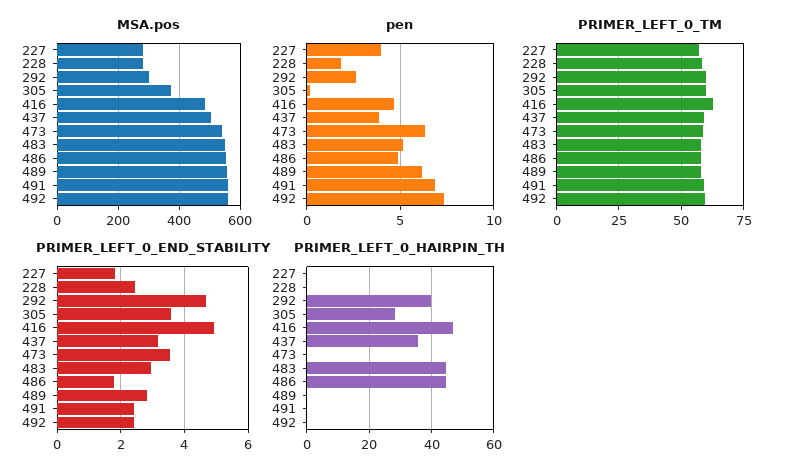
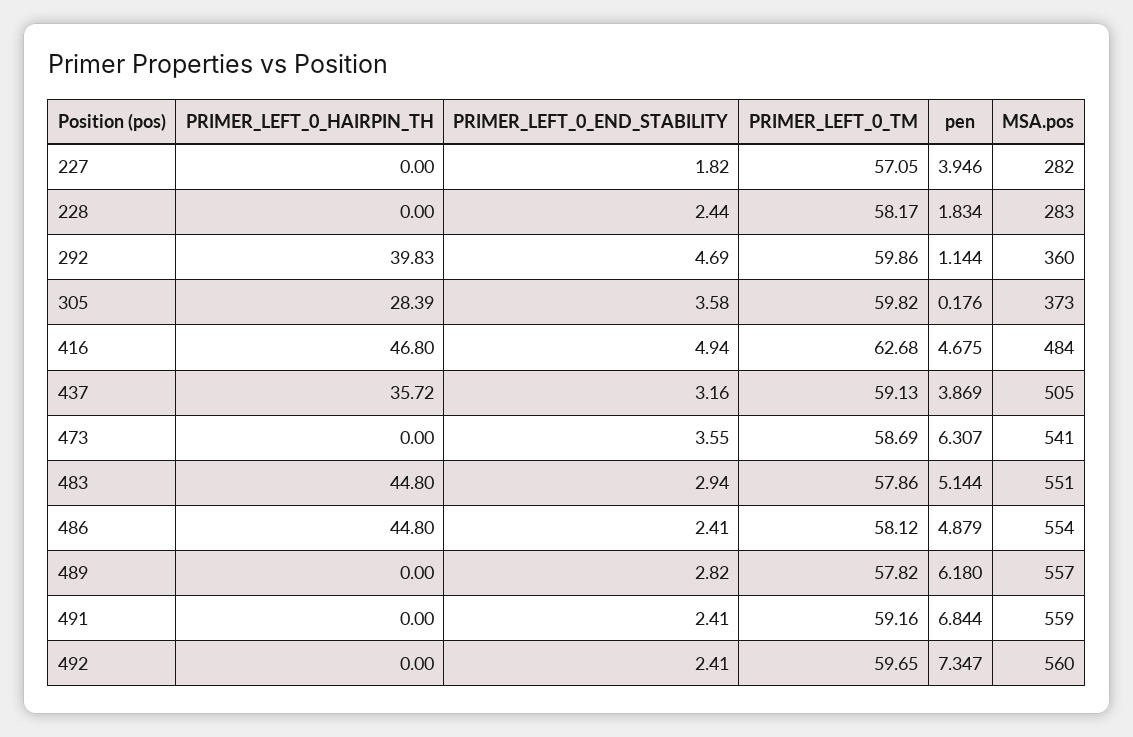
MSA.pos, 292: 300 -> 360
pen, 292: 2.5 -> 1.144
PRIMER_LEFT_0_END_STABILITY, 486: 1.8 -> 2.41

